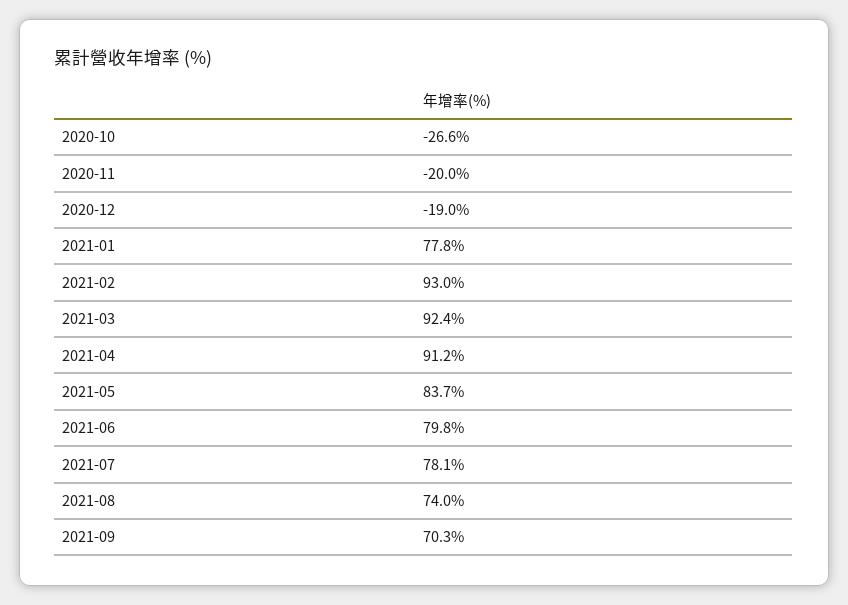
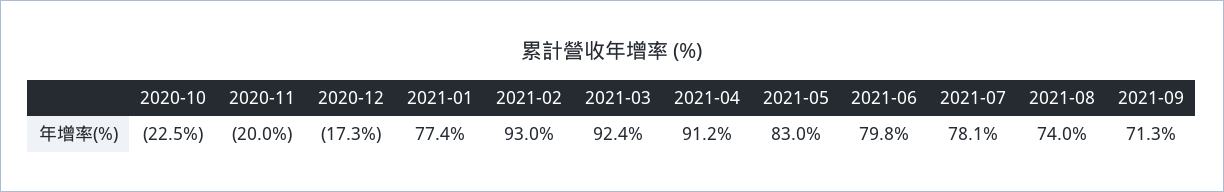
2020-10: -26.6 -> -22.5
2020-12: -19 -> -17.3
2021-01: 77.8 -> 77.4
2021-05: 83.7 -> 83
2021-09: 70.3 -> 71.3

